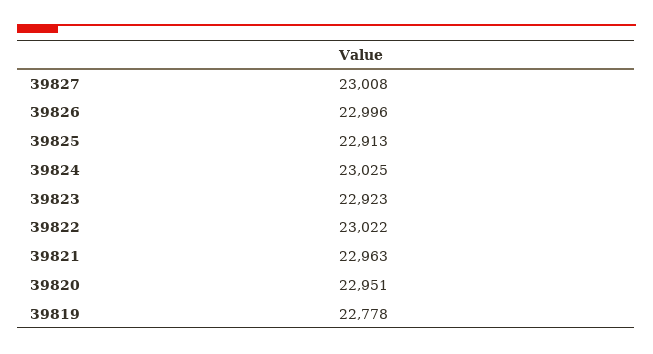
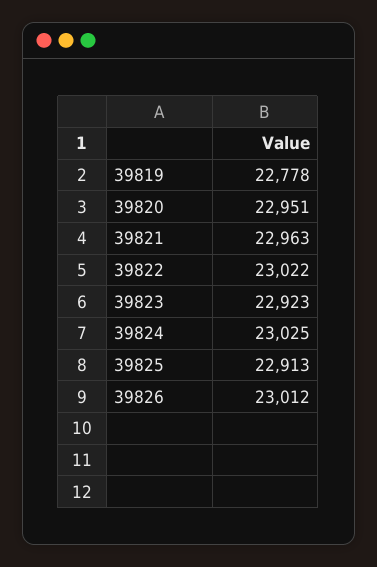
39827: 23008 -> none
39826: 22996 -> 23012

